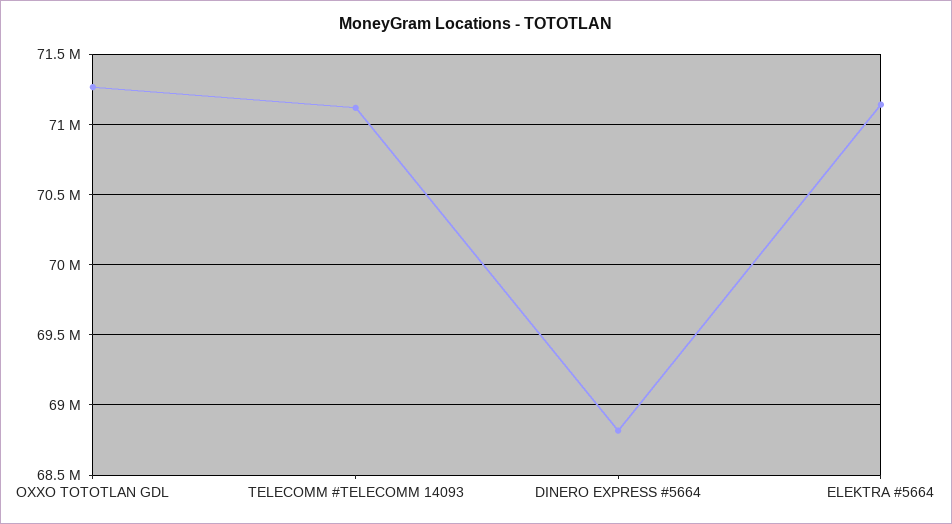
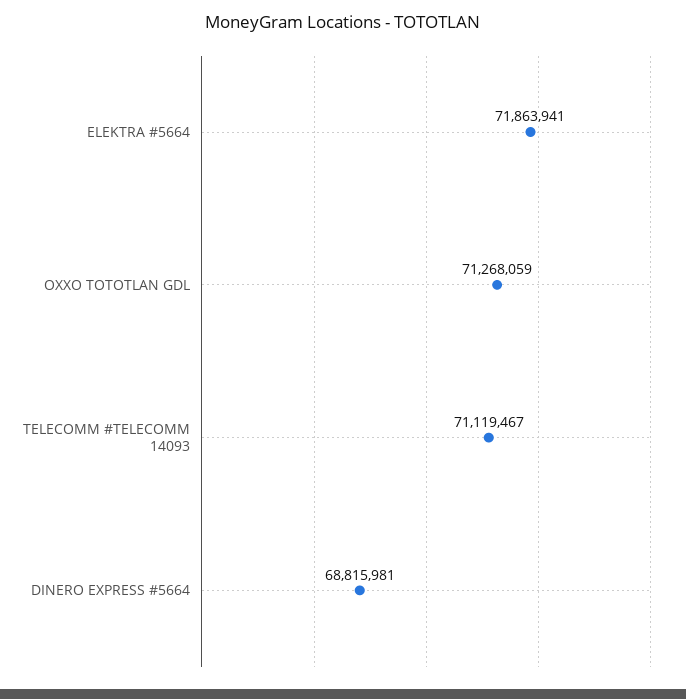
ELEKTRA #5664: 71150000 -> 71863941

